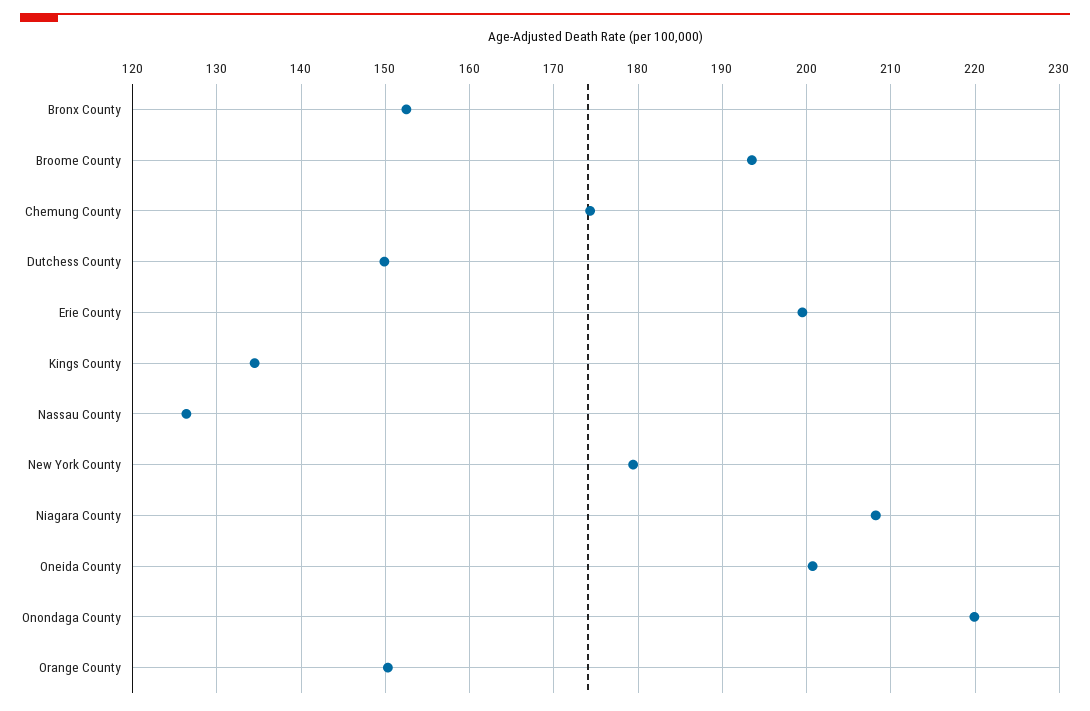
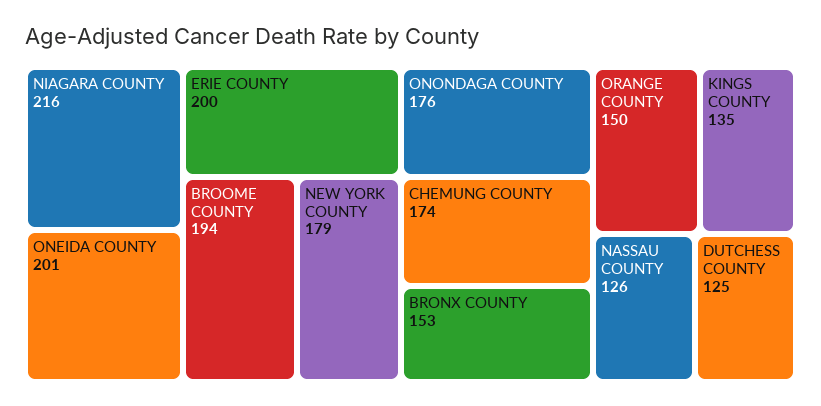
Dutchess County: 150 -> 125
Niagara County: 208 -> 216
Onondaga County: 220 -> 176

